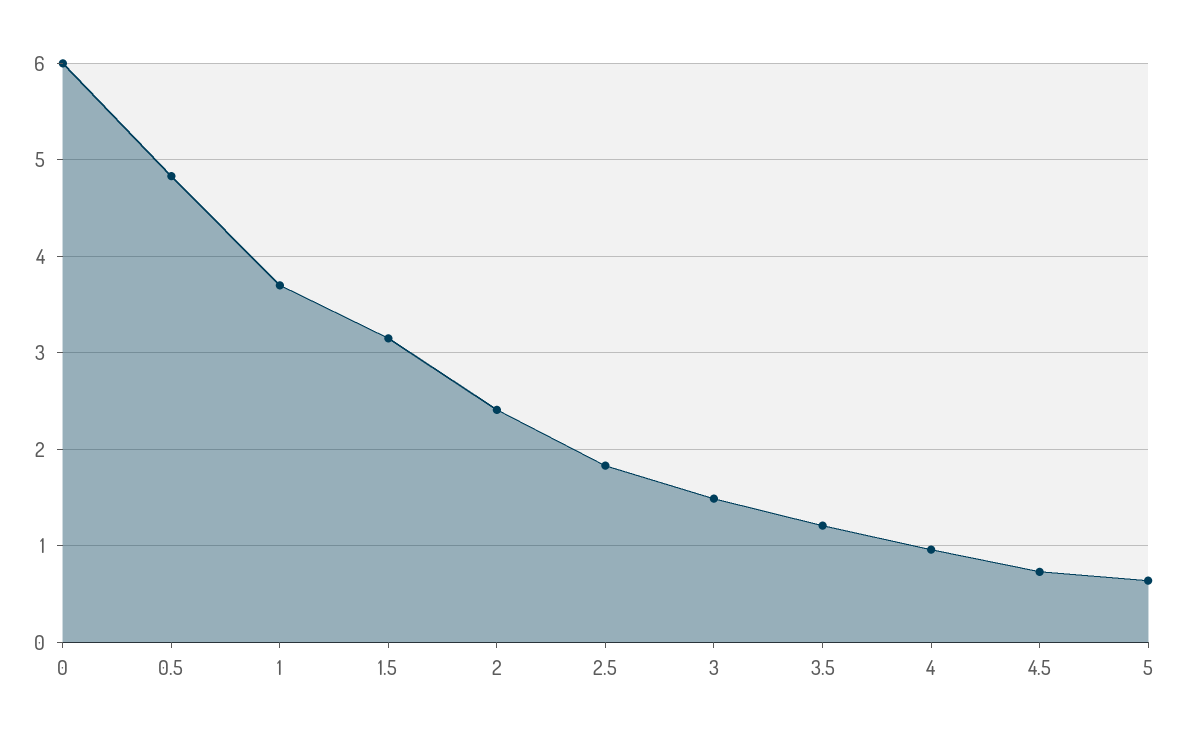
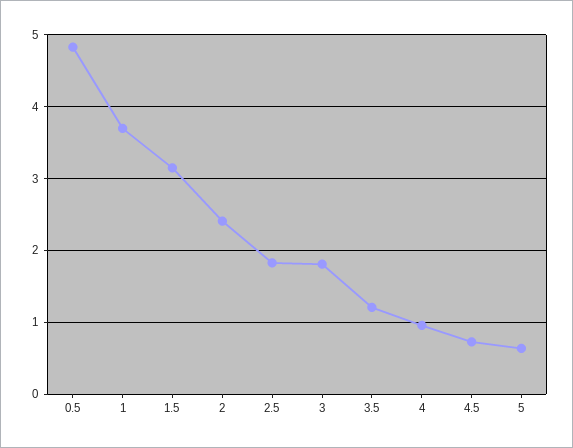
0: 6 -> none
3: 1.5 -> 1.8

